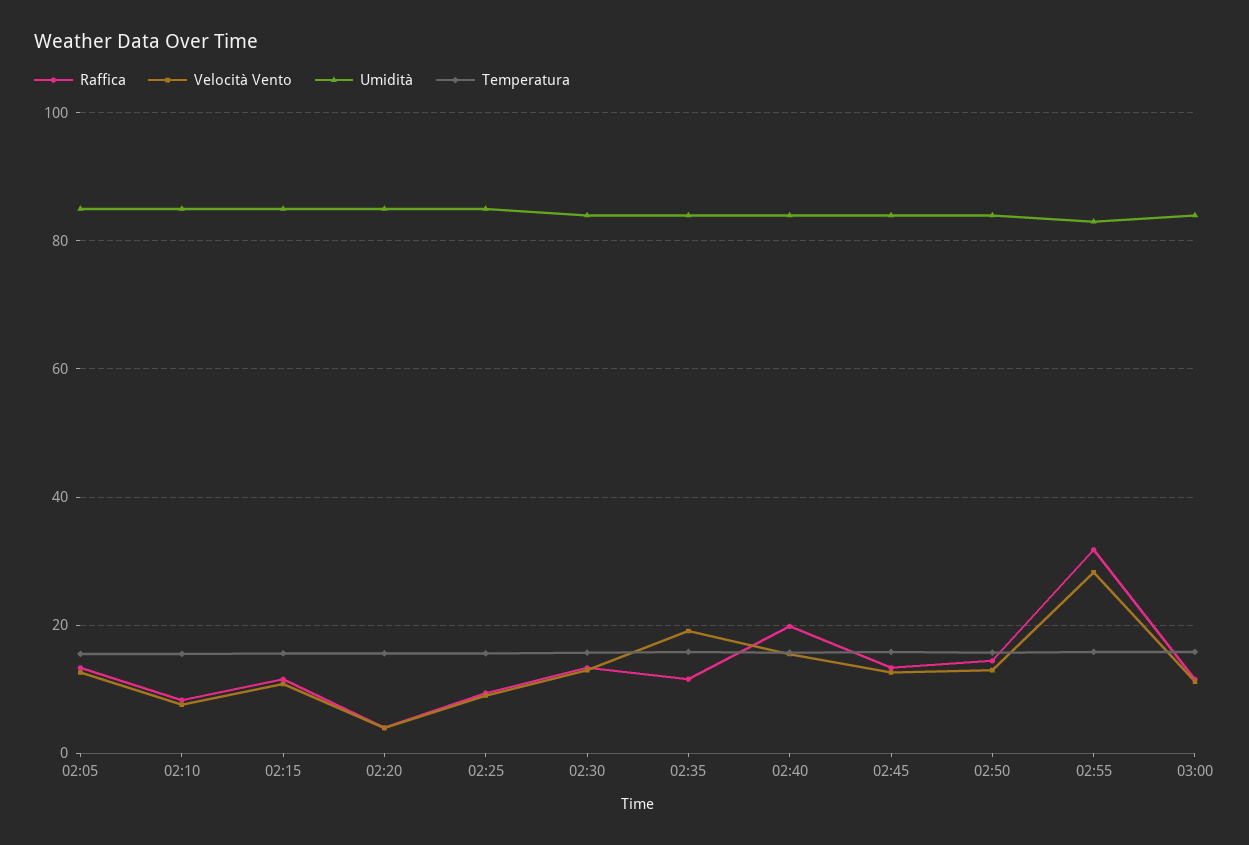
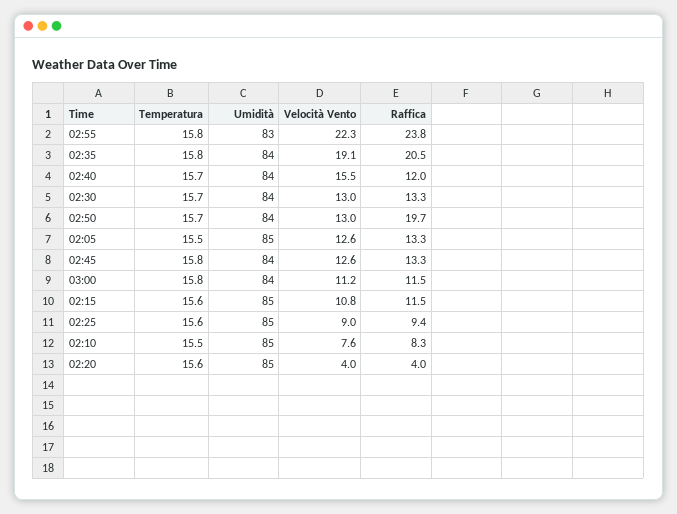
Raffica, 02:35: 12 -> 20.5
Raffica, 02:40: 20 -> 12
Raffica, 02:50: 14 -> 19.7
Raffica, 02:55: 32 -> 23.8
Velocità Vento, 02:55: 28 -> 22.3

